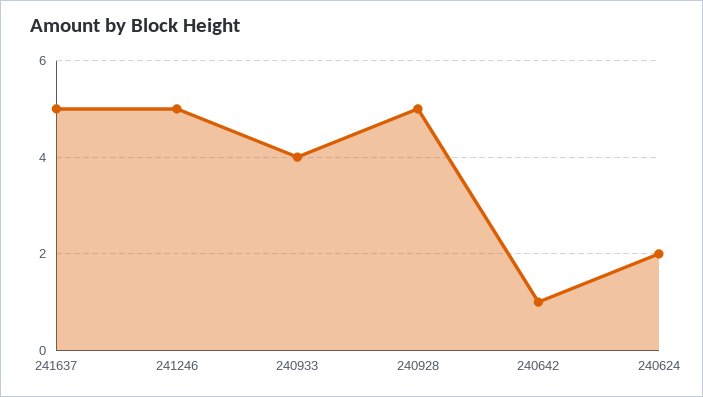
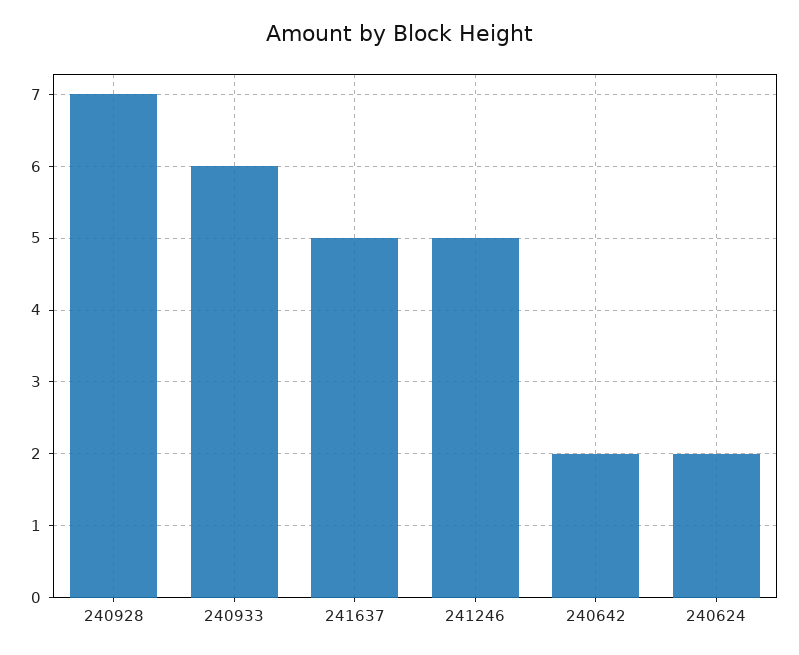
240933: 4 -> 6
240928: 5 -> 7
240642: 1 -> 2

